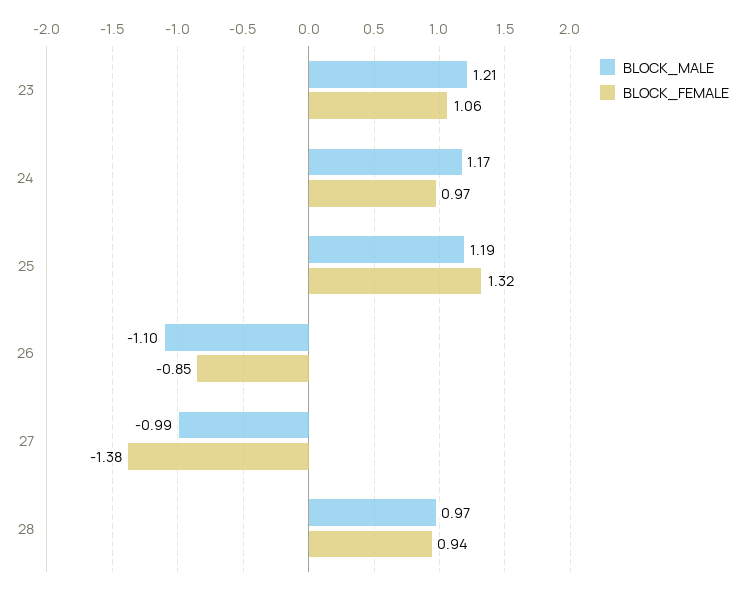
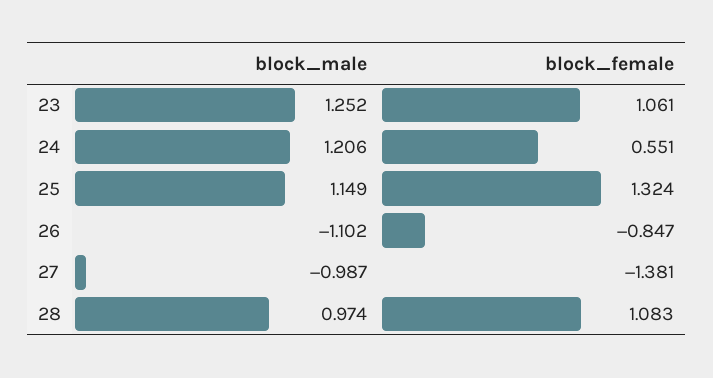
BLOCK_MALE, 23: 1.21 -> 1.252
BLOCK_MALE, 24: 1.17 -> 1.206
BLOCK_FEMALE, 24: 0.97 -> 0.551
BLOCK_MALE, 25: 1.19 -> 1.149
BLOCK_FEMALE, 28: 0.94 -> 1.083

